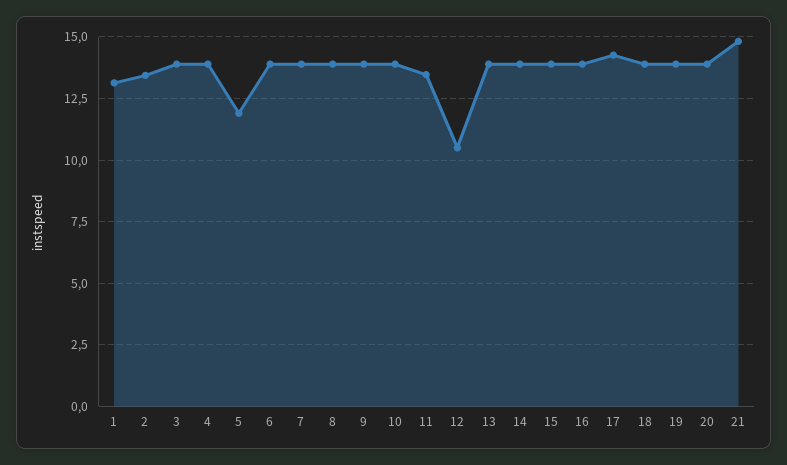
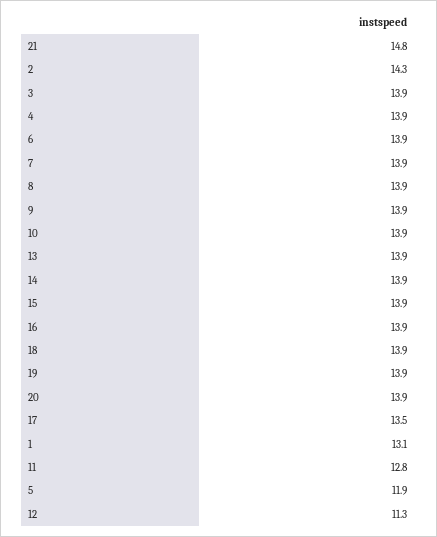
2: 13.5 -> 14.3
11: 13.5 -> 12.8
12: 10.5 -> 11.3
17: 14.25 -> 13.5

